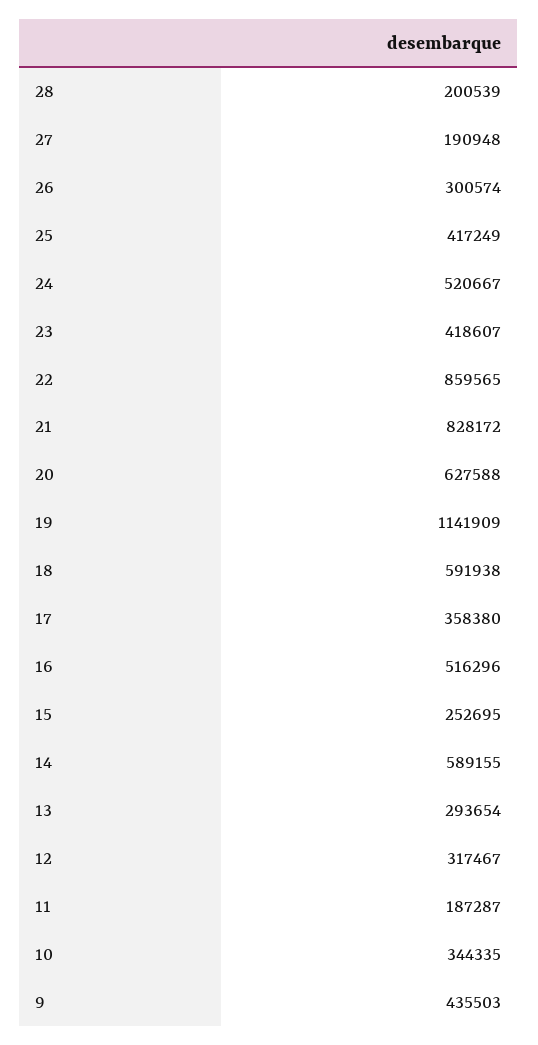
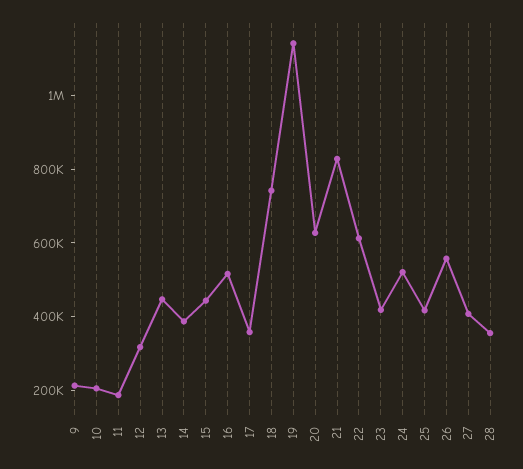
28: 200539 -> 350000
27: 190948 -> 400000
26: 300574 -> 550000
22: 859565 -> 600000
18: 591938 -> 750000
15: 252695 -> 450000
14: 589155 -> 400000
13: 293654 -> 450000
10: 344335 -> 200000
9: 435503 -> 200000

